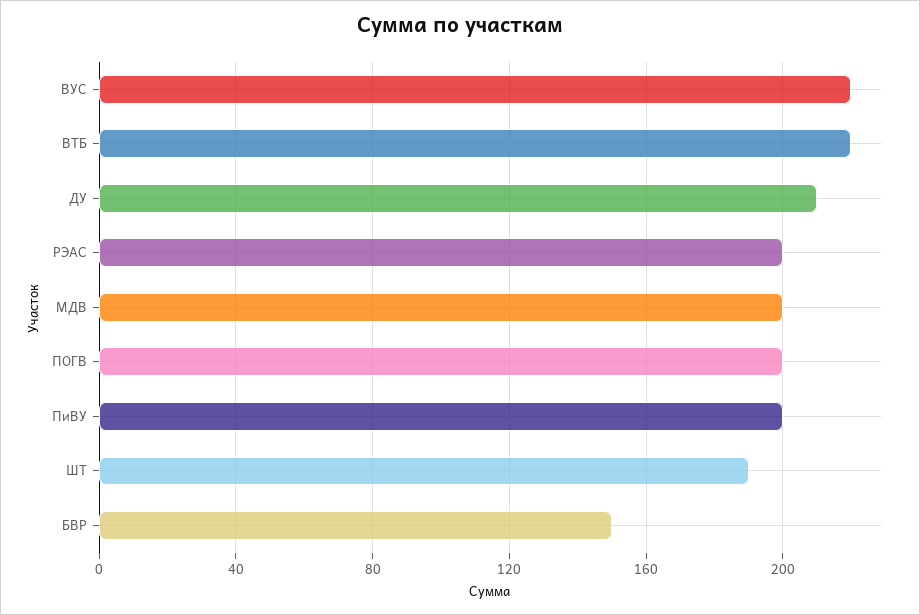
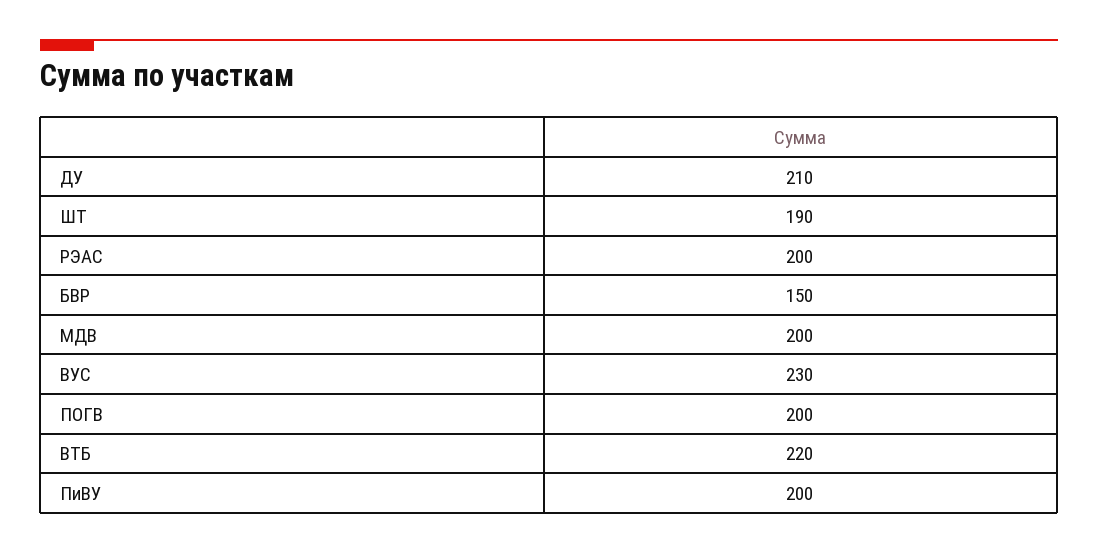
ВУС: 220 -> 230

